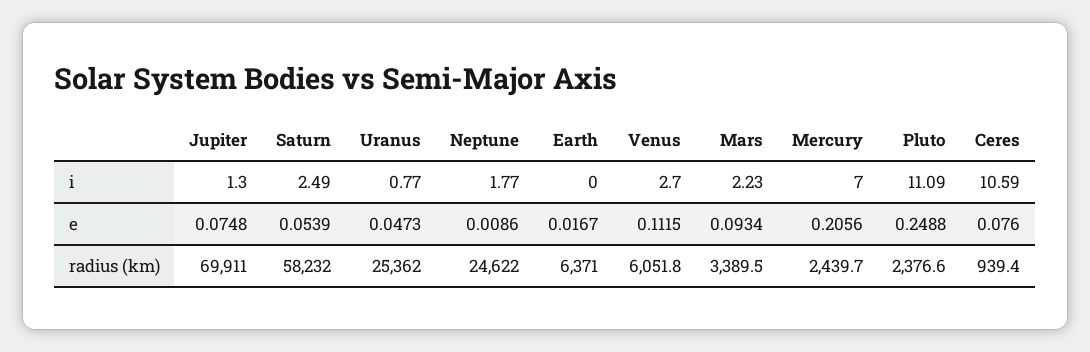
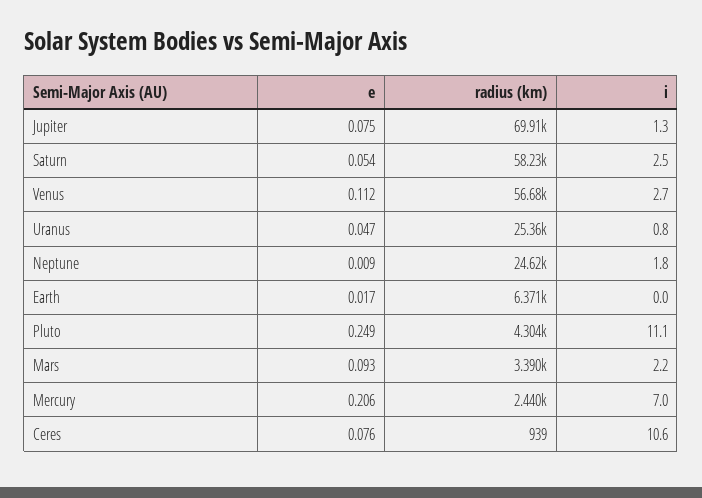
Venus, radius (km): 6051.8 -> 56680
Pluto, radius (km): 2376.6 -> 4304

